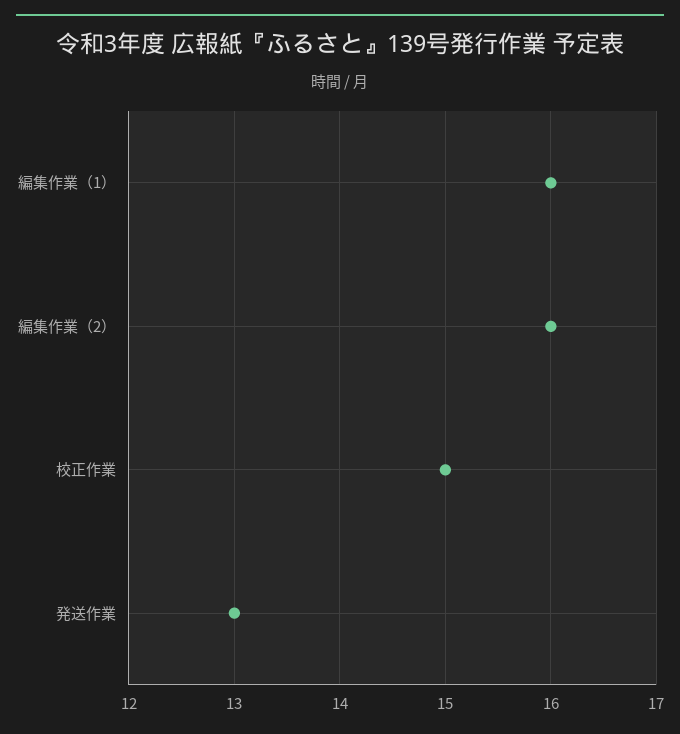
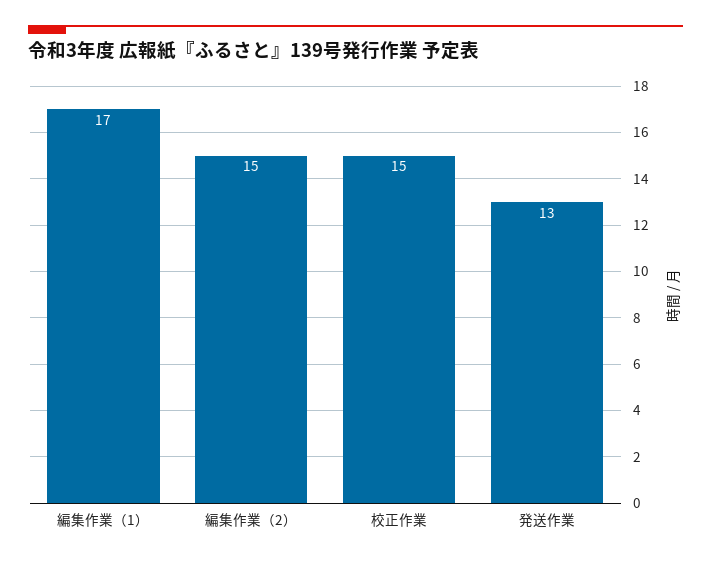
編集作業（1）: 16 -> 17
編集作業（2）: 16 -> 15

